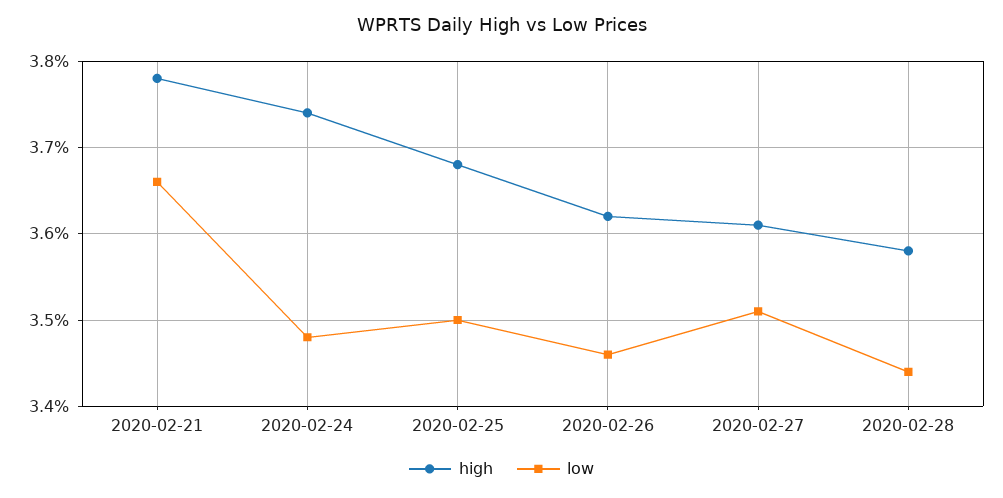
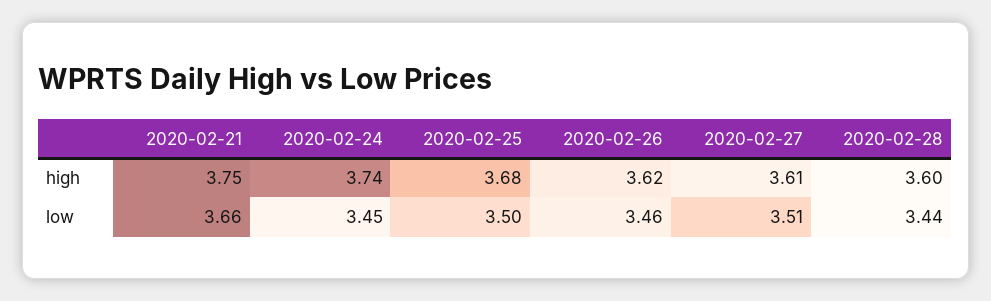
high, 2020-02-21: 3.78 -> 3.75
low, 2020-02-24: 3.48 -> 3.45
high, 2020-02-28: 3.58 -> 3.6

